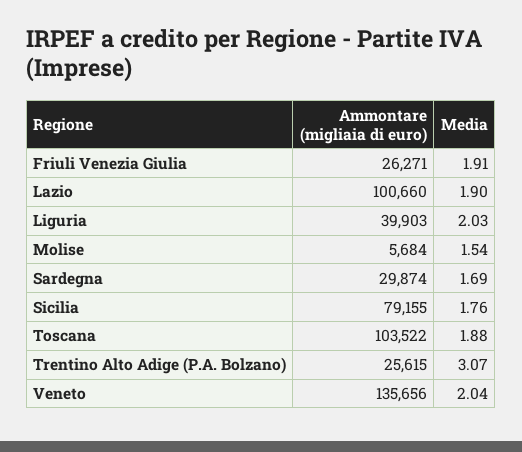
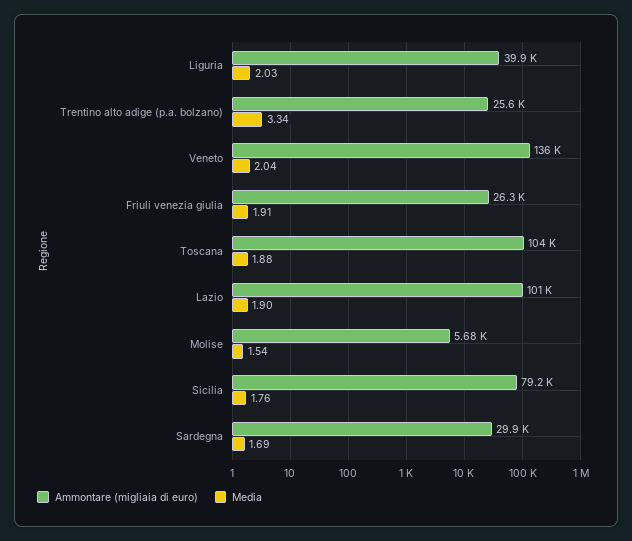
Media, Trentino Alto Adige (P.A. Bolzano): 3.07 -> 3.34

